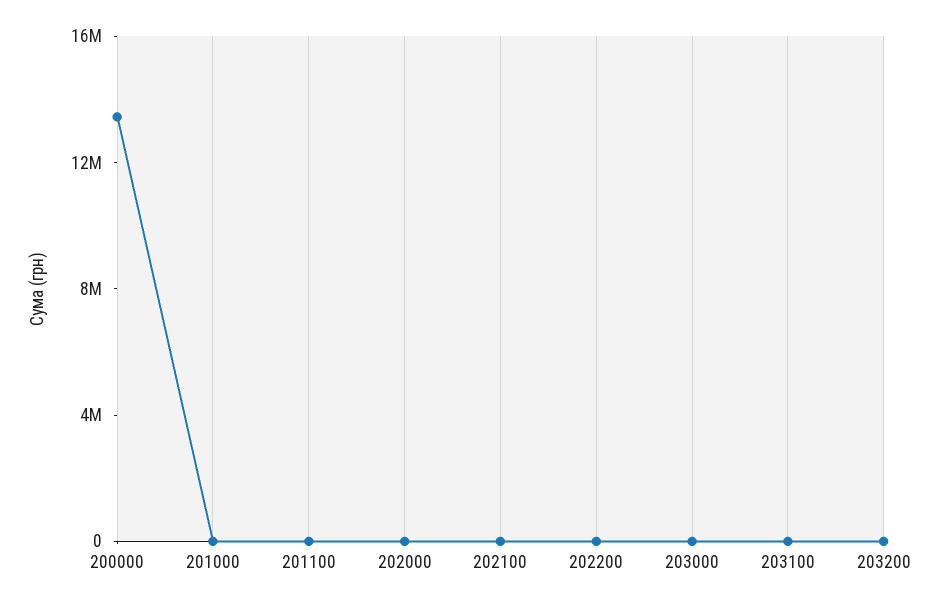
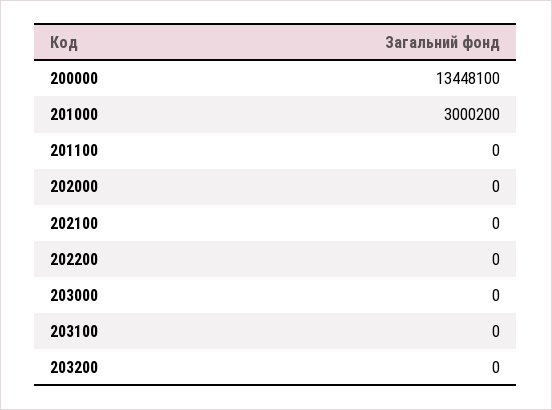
201000: 0 -> 3000200

